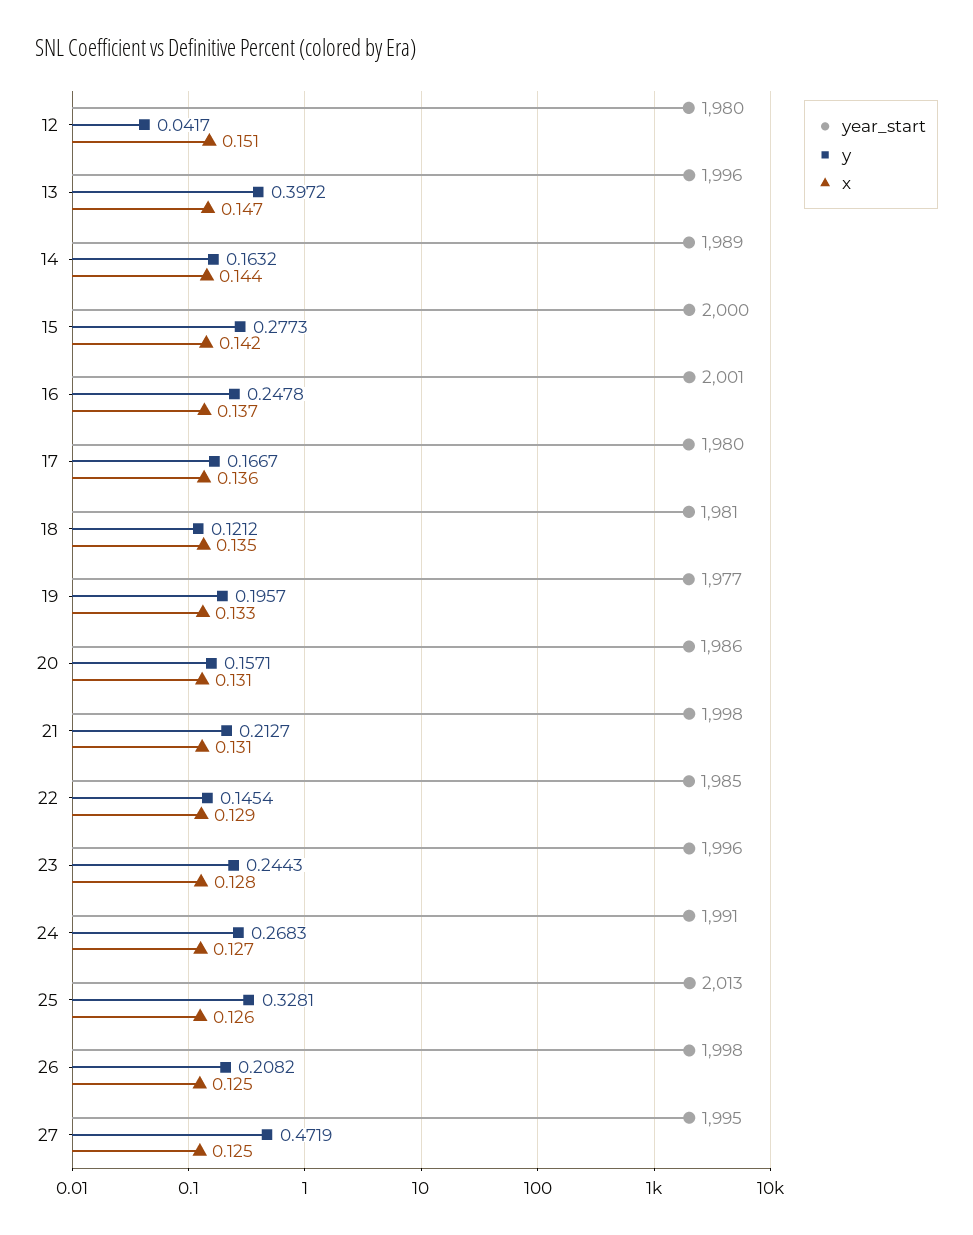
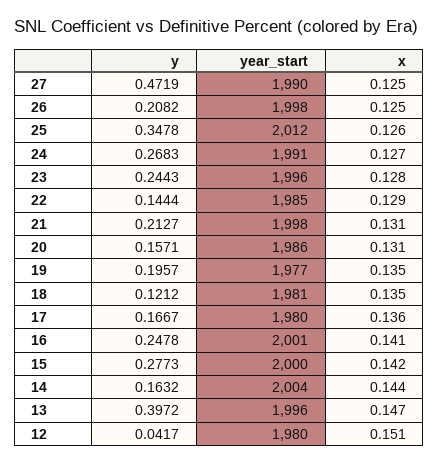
year_start, 14: 1989 -> 2004
x, 16: 0.137 -> 0.141
x, 19: 0.133 -> 0.135
y, 22: 0.1454 -> 0.1444
year_start, 25: 2013 -> 2012
y, 25: 0.3281 -> 0.3478
year_start, 27: 1995 -> 1990

